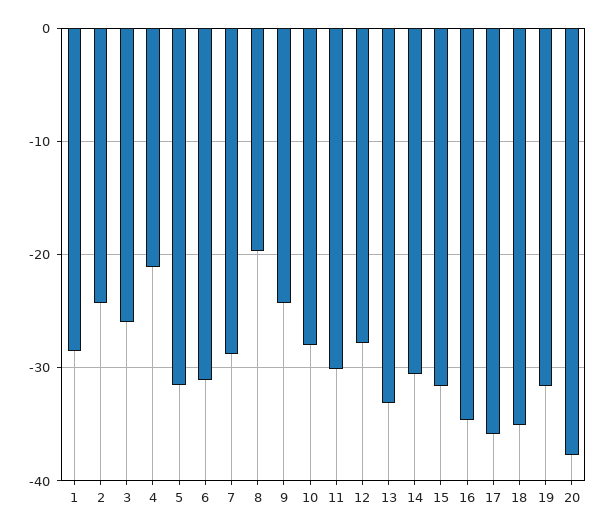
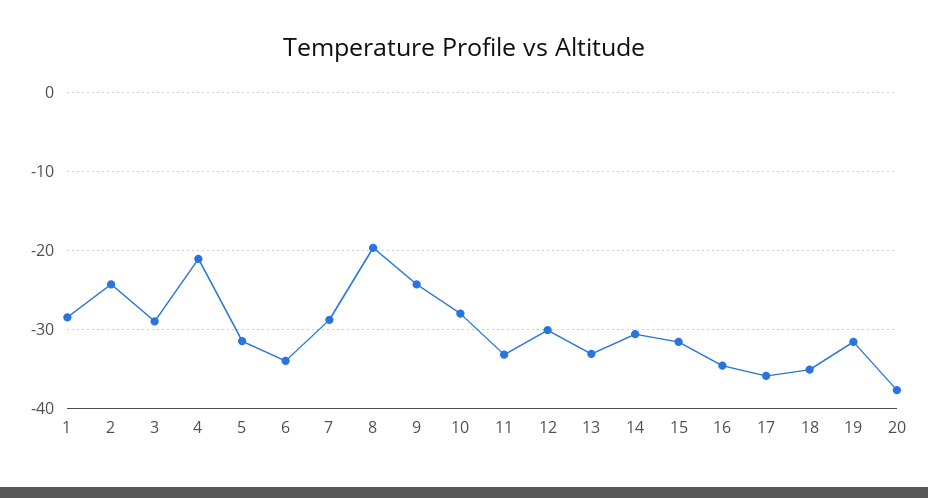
3: -26 -> -29
6: -31 -> -34
11: -30 -> -33
12: -28 -> -30

